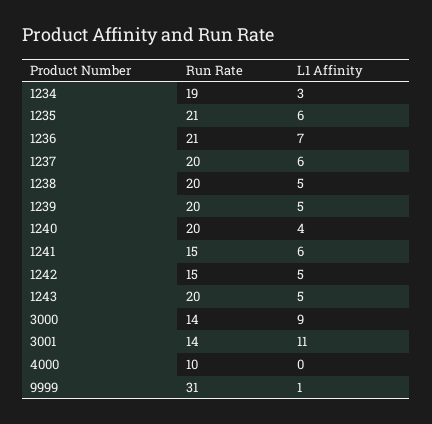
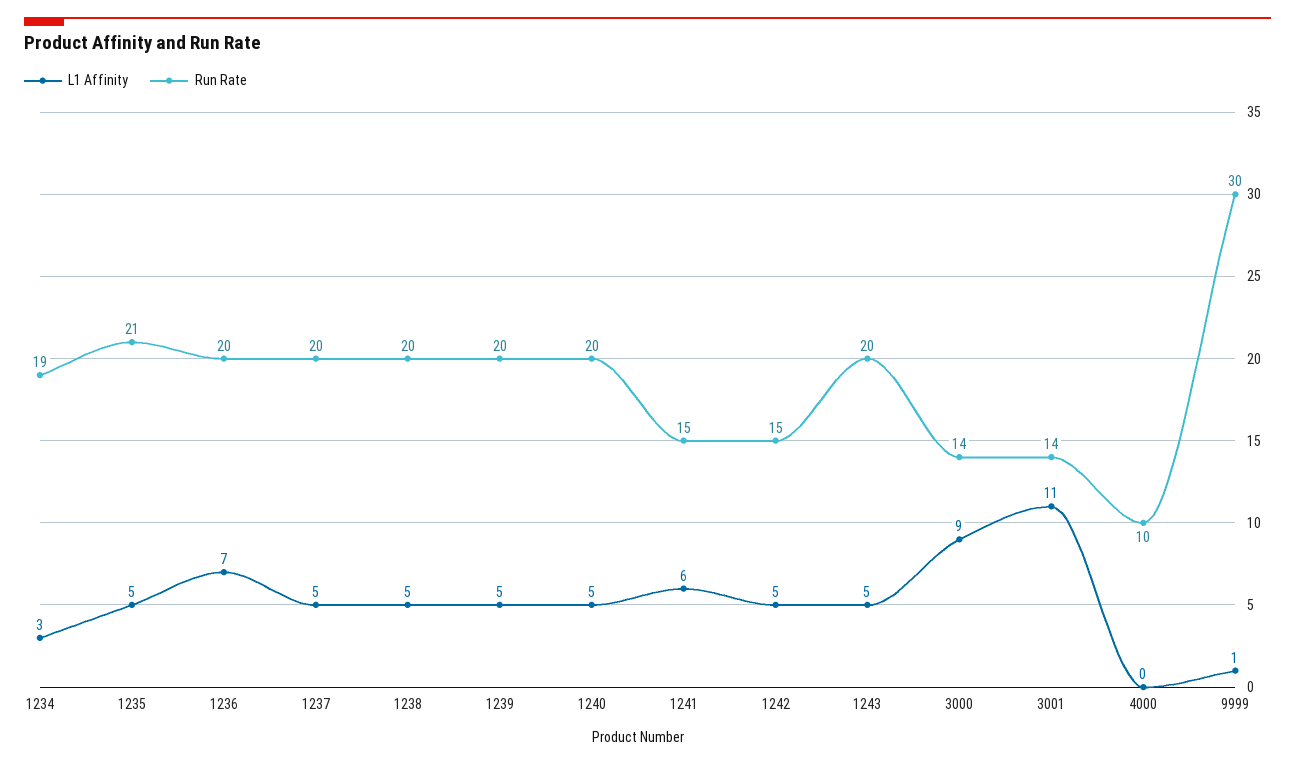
L1 Affinity, 1235: 6 -> 5
Run Rate, 1236: 21 -> 20
L1 Affinity, 1237: 6 -> 5
L1 Affinity, 1240: 4 -> 5
Run Rate, 9999: 31 -> 30

